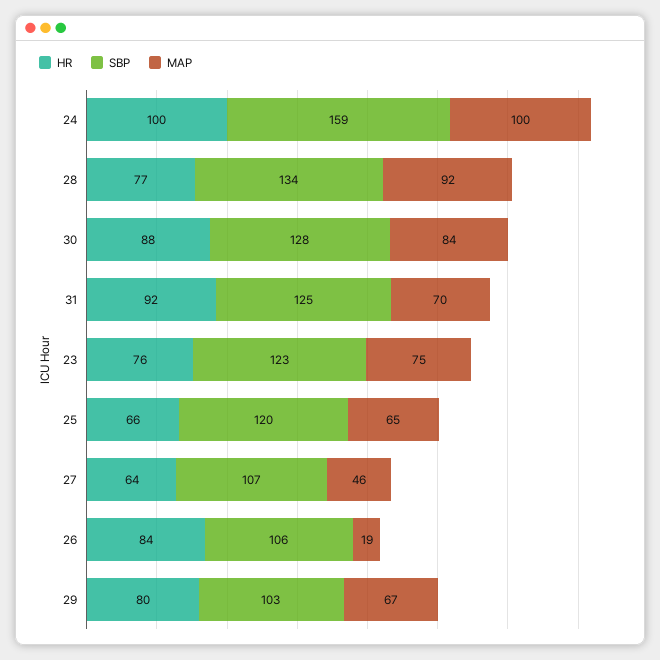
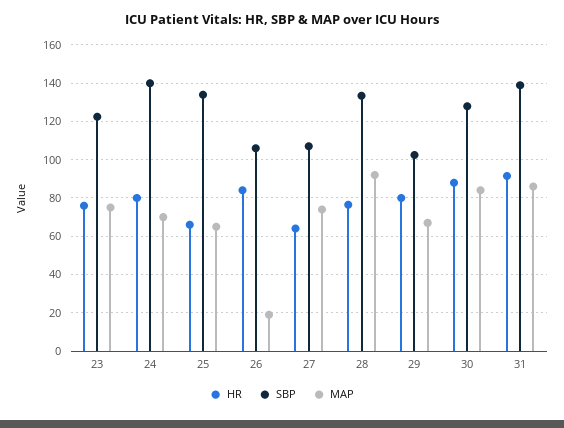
HR, 24: 100 -> 80
SBP, 24: 159 -> 140
MAP, 24: 100 -> 70
SBP, 31: 125 -> 140
MAP, 31: 70 -> 85
SBP, 25: 120 -> 135
MAP, 27: 46 -> 75

